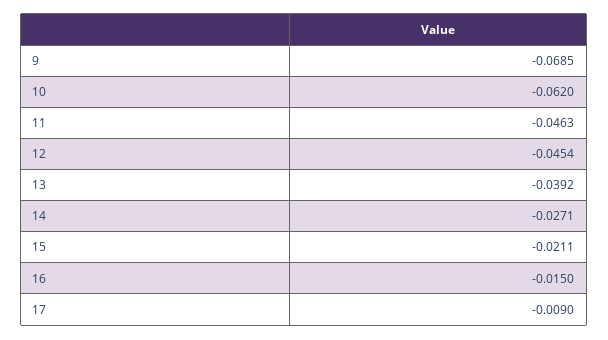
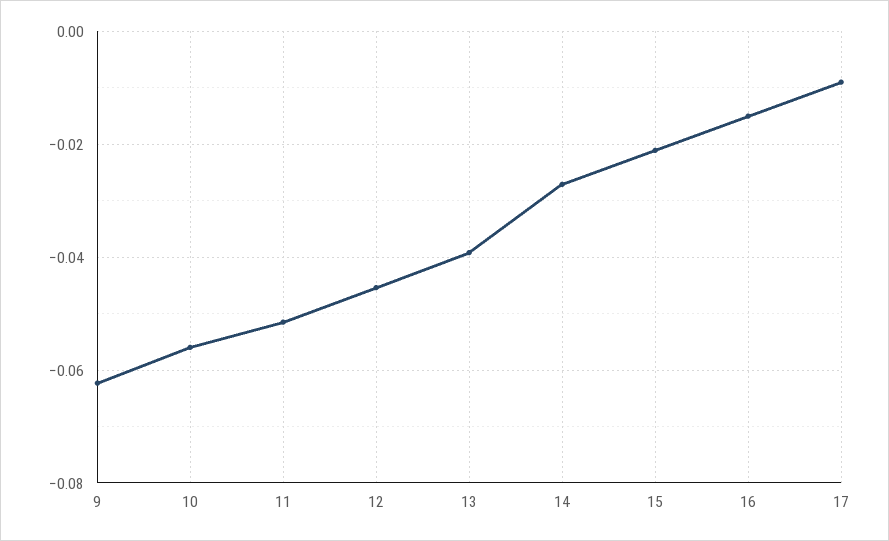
9: -0.0685 -> -0.062
10: -0.062 -> -0.056
11: -0.0463 -> -0.052

